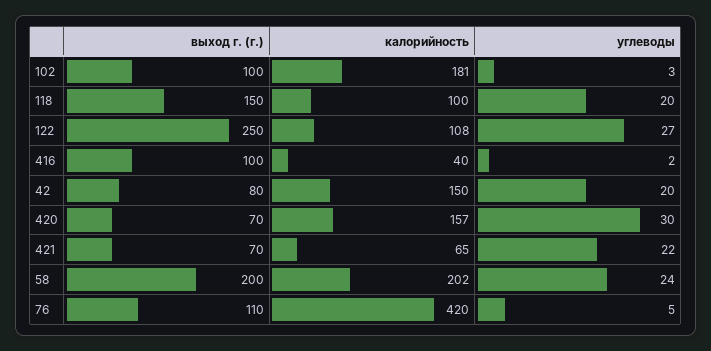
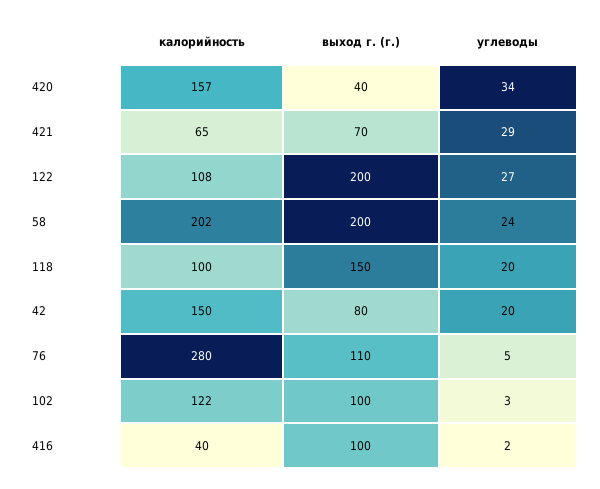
калорийность, 102: 181 -> 122
выход г. (г.), 122: 250 -> 200
выход г. (г.), 420: 70 -> 40
углеводы, 420: 30 -> 34
углеводы, 421: 22 -> 29
калорийность, 76: 420 -> 280

